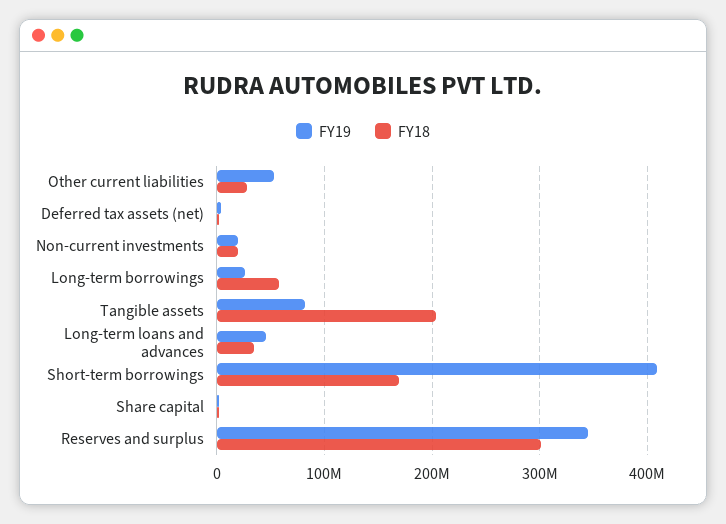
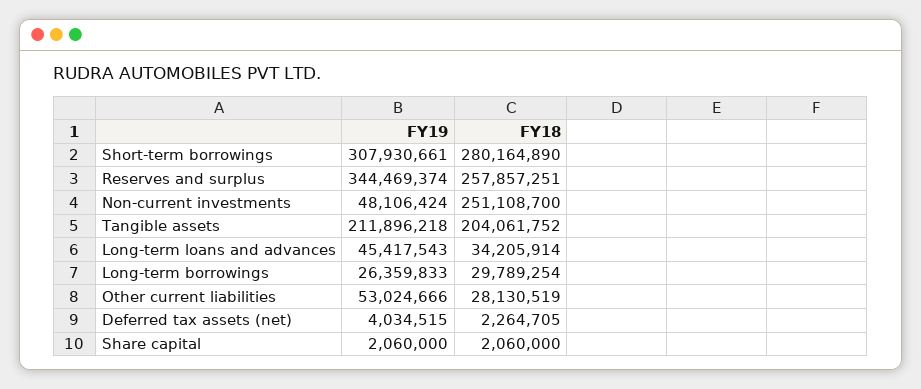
FY19, Non-current investments: 20000000 -> 48106424
FY18, Non-current investments: 20000000 -> 251108700
FY18, Long-term borrowings: 60000000 -> 29789254
FY19, Tangible assets: 80000000 -> 211896218
FY19, Short-term borrowings: 410000000 -> 307930661
FY18, Short-term borrowings: 170000000 -> 280164890
FY18, Reserves and surplus: 300000000 -> 257857251

